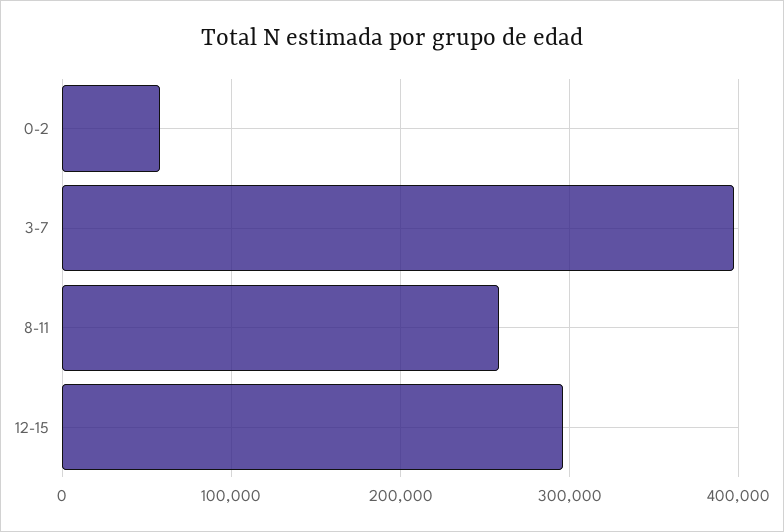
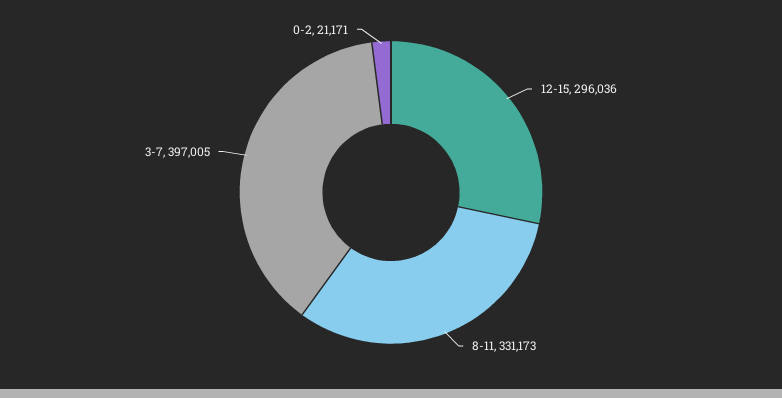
0-2: 60000 -> 21171
8-11: 260000 -> 331173

